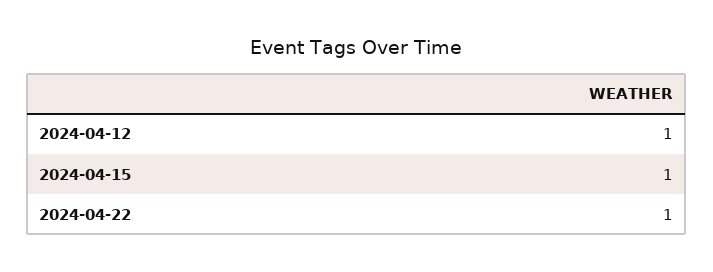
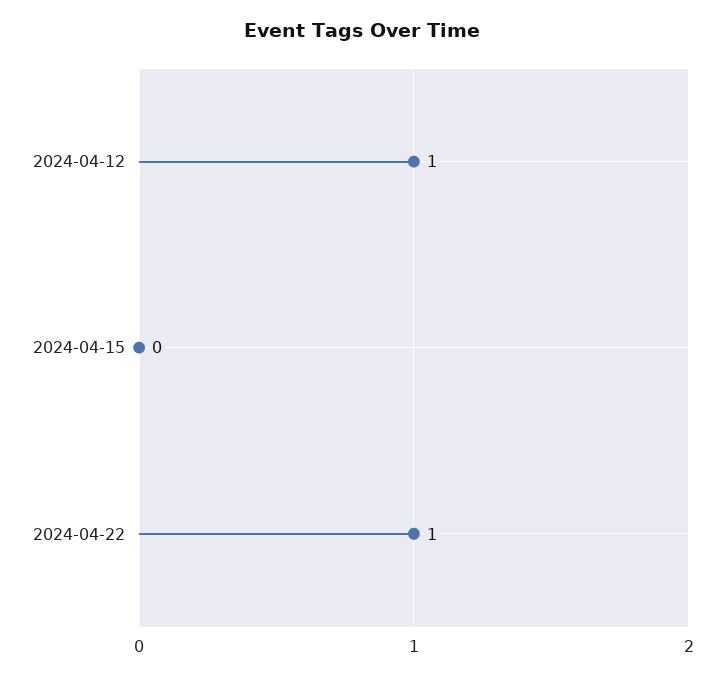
2024-04-15: 1 -> 0

